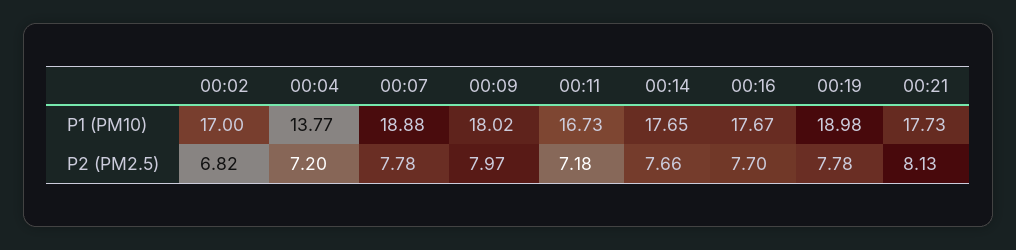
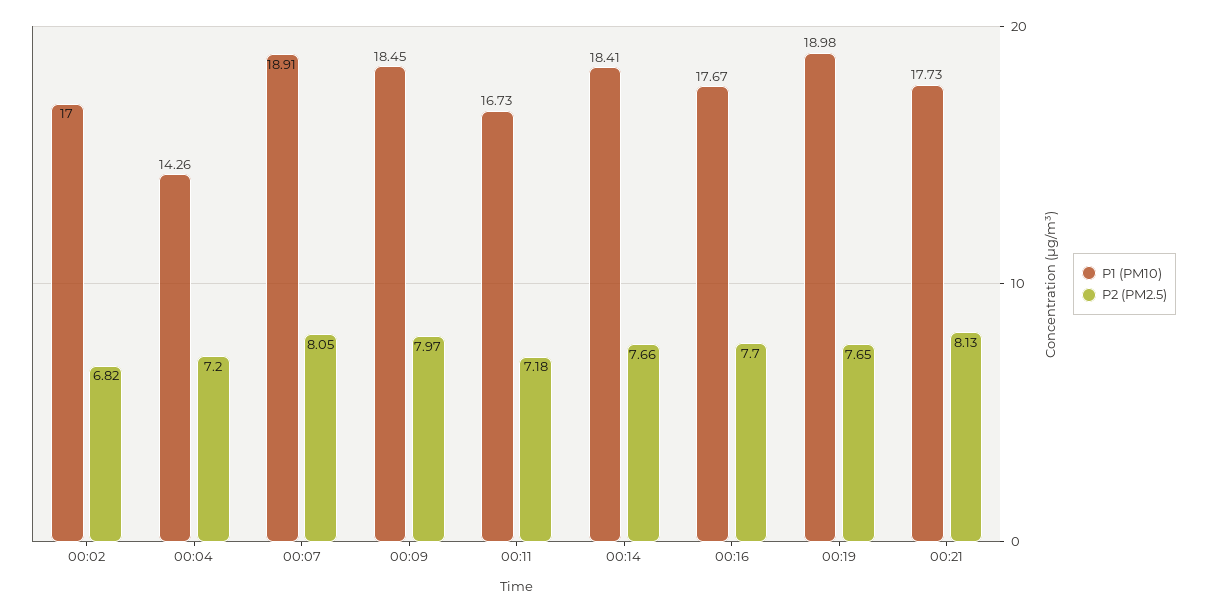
P1 (PM10), 00:04: 13.77 -> 14.26
P1 (PM10), 00:07: 18.88 -> 18.91
P1 (PM10), 00:09: 18.02 -> 18.45
P1 (PM10), 00:14: 17.65 -> 18.41
P2 (PM2.5), 00:07: 7.78 -> 8.05
P2 (PM2.5), 00:19: 7.78 -> 7.65

